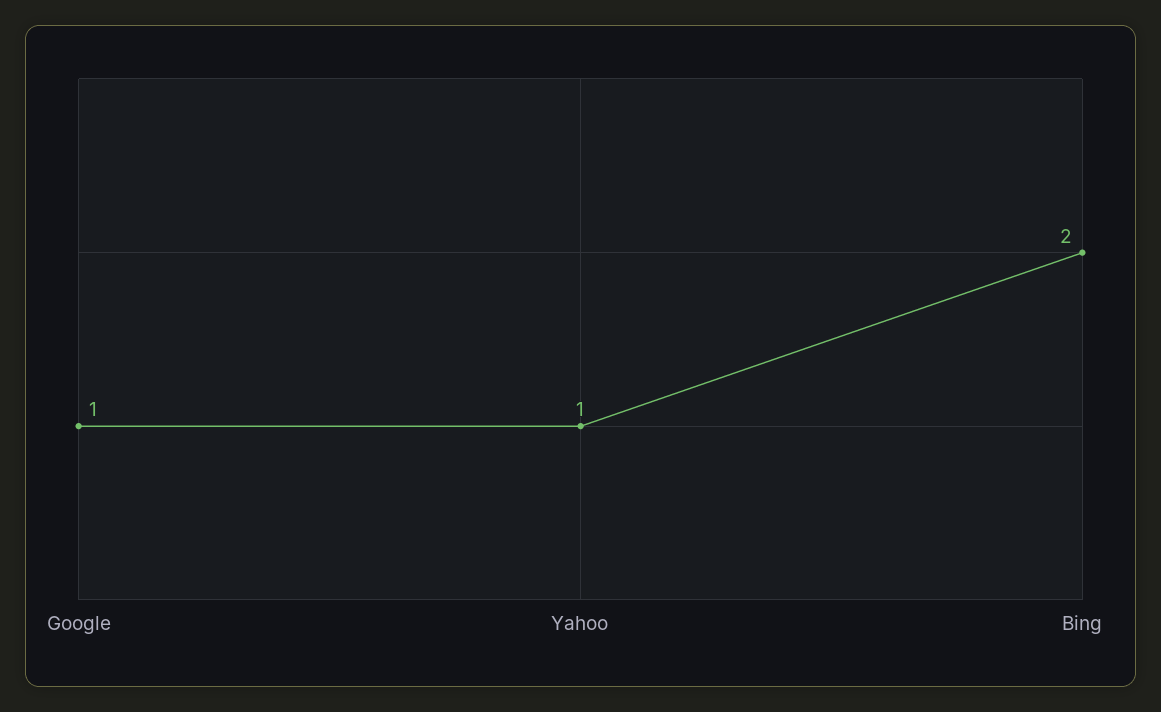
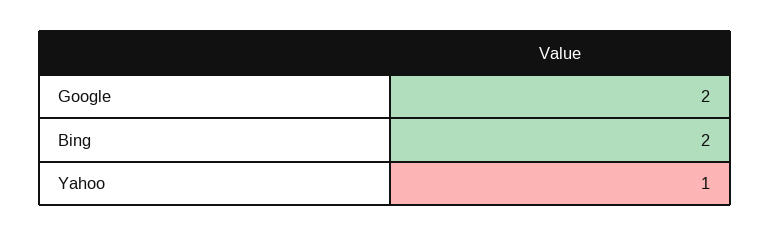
Google: 1 -> 2

